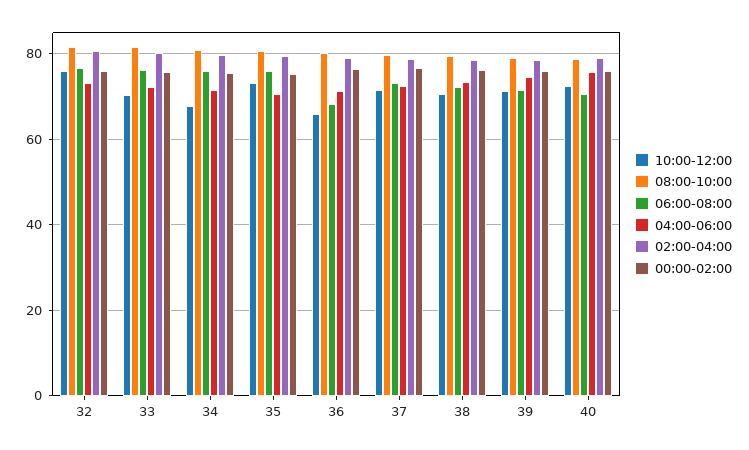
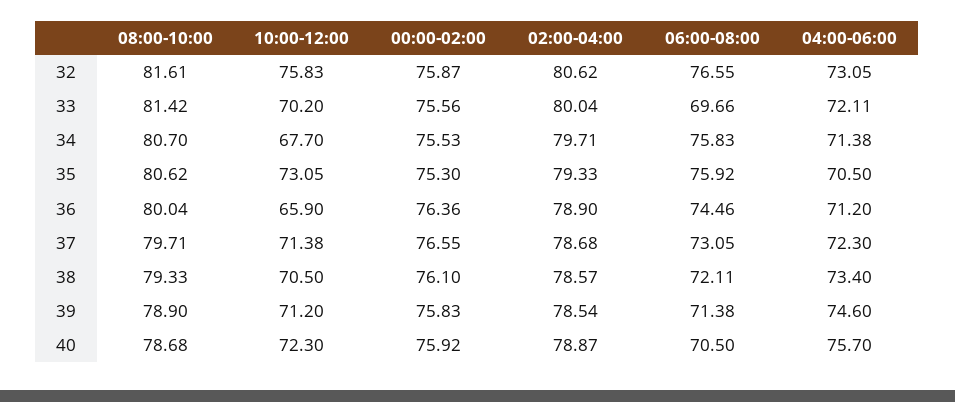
06:00-08:00, 33: 76 -> 69.66
06:00-08:00, 36: 68 -> 74.46

